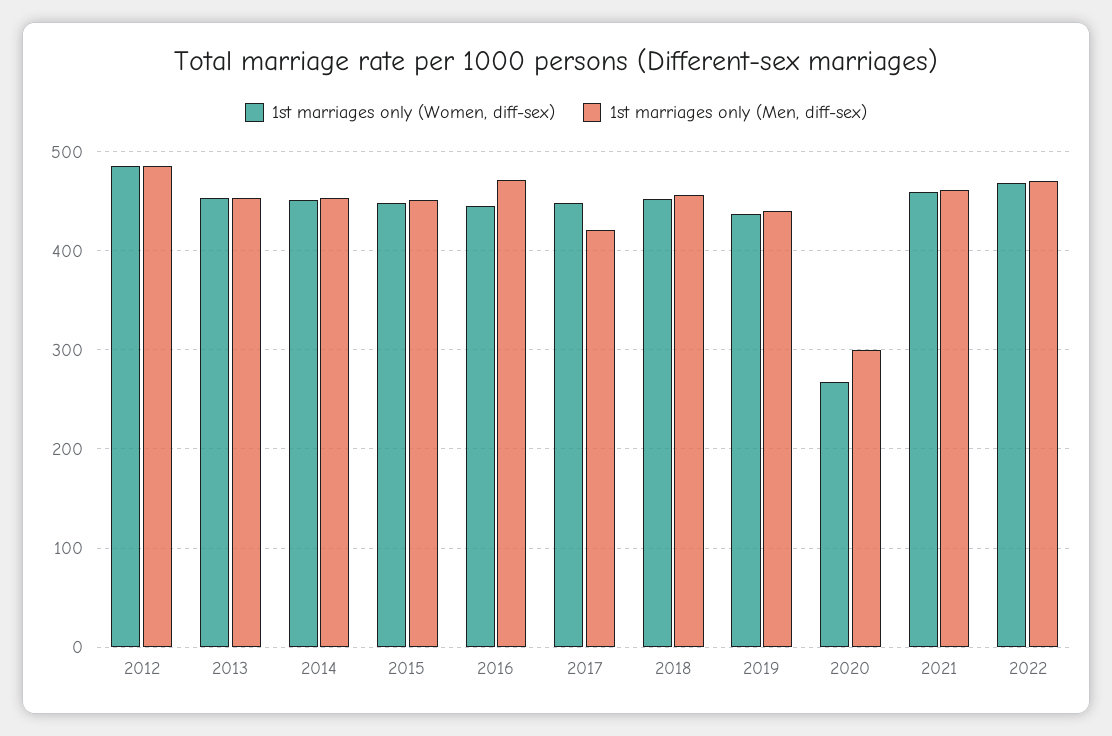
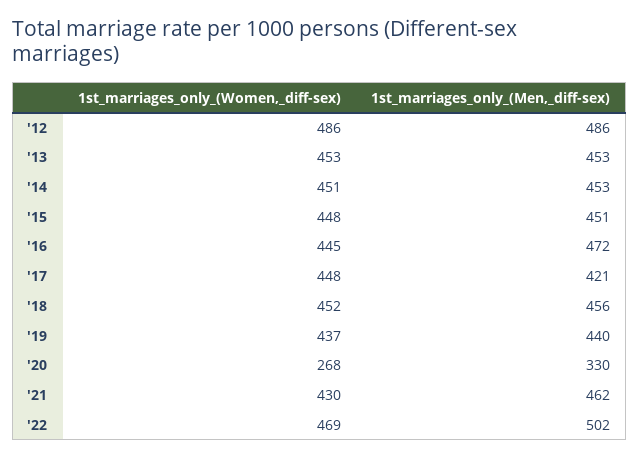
1st marriages only (Men, diff-sex), 2020: 300 -> 330
1st marriages only (Women, diff-sex), 2021: 460 -> 430
1st marriages only (Men, diff-sex), 2022: 470 -> 502

